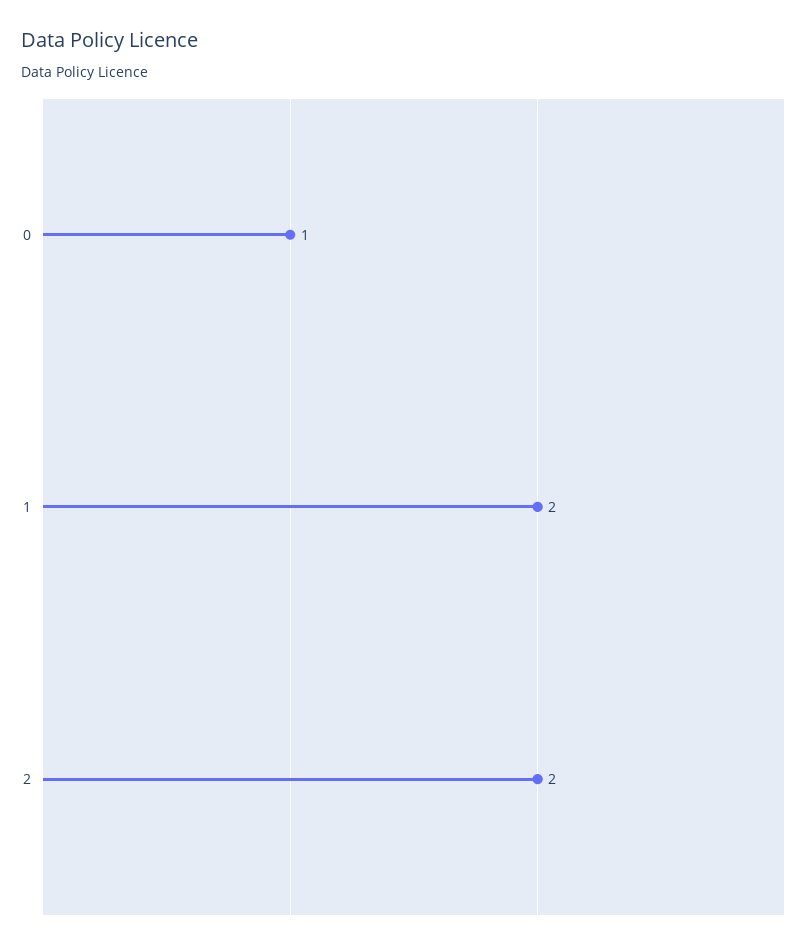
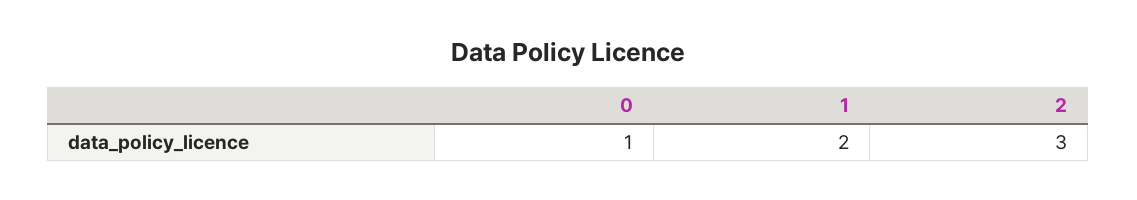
2: 2 -> 3

